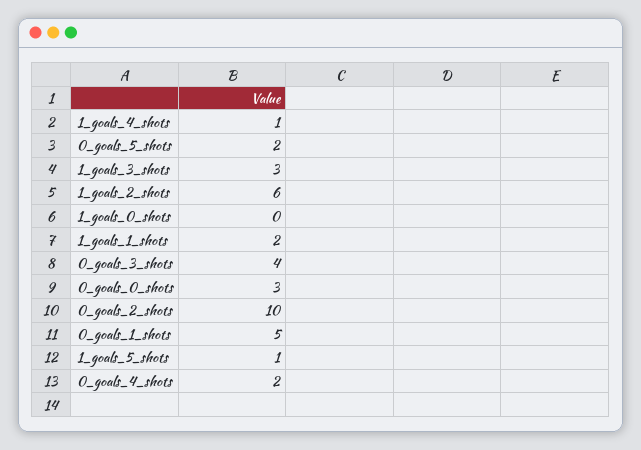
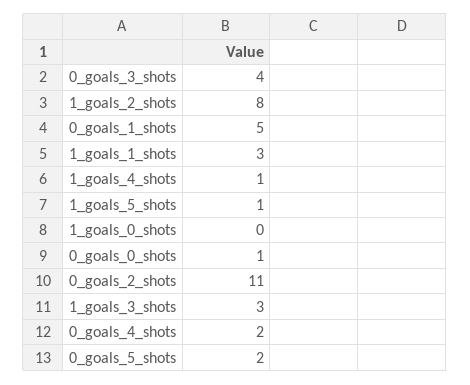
1_goals_2_shots: 6 -> 8
1_goals_1_shots: 2 -> 3
0_goals_0_shots: 3 -> 1
0_goals_2_shots: 10 -> 11

